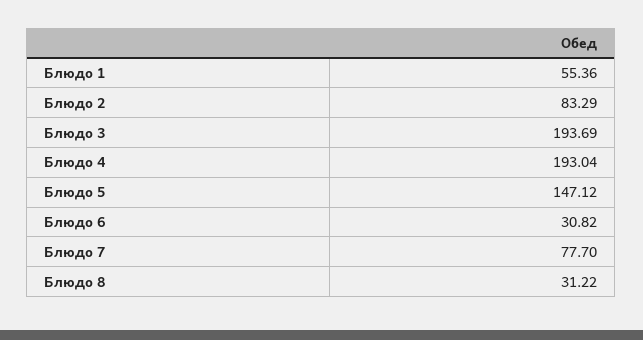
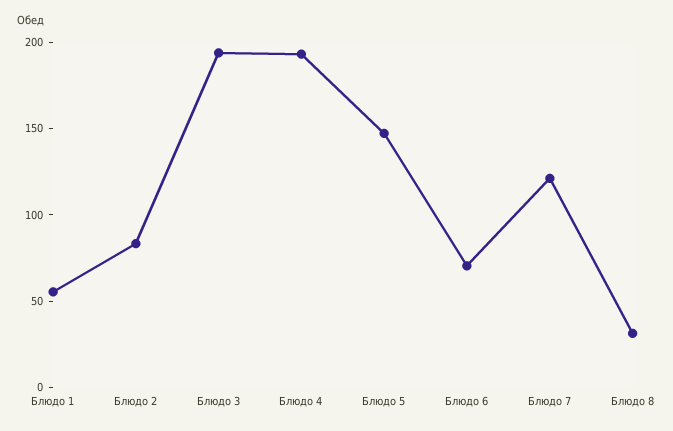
Блюдо 6: 30.82 -> 70
Блюдо 7: 77.7 -> 120

